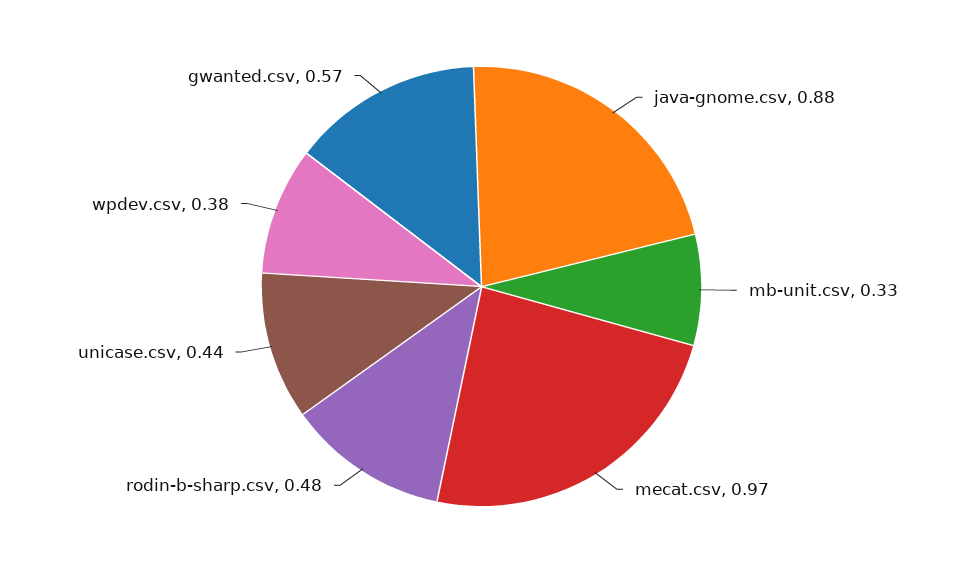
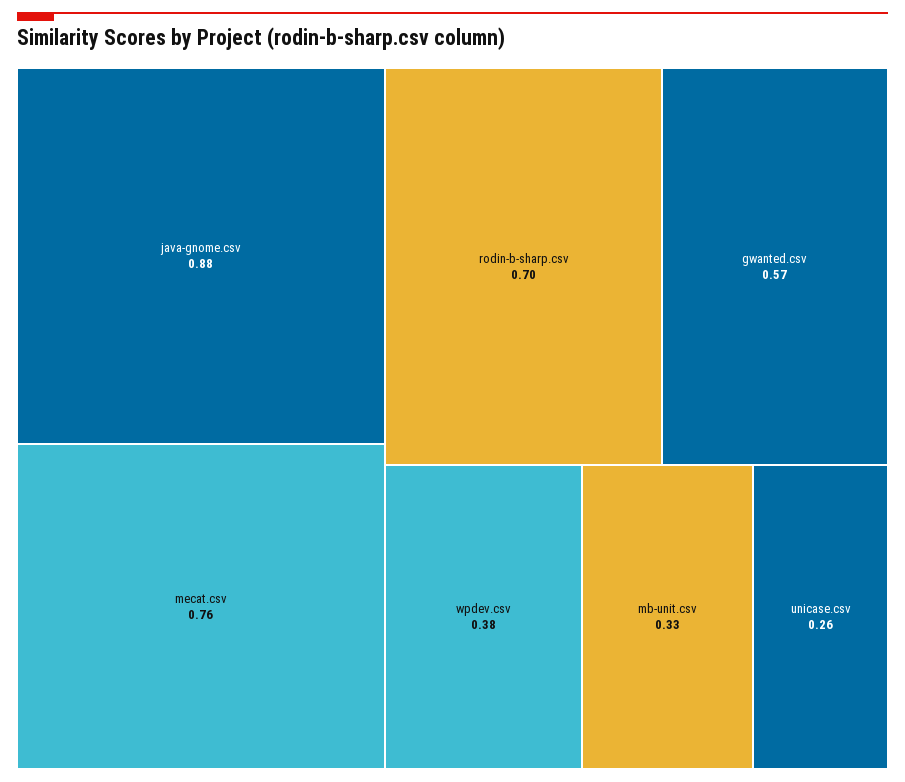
mecat.csv: 0.97 -> 0.76
rodin-b-sharp.csv: 0.48 -> 0.7
unicase.csv: 0.44 -> 0.26

